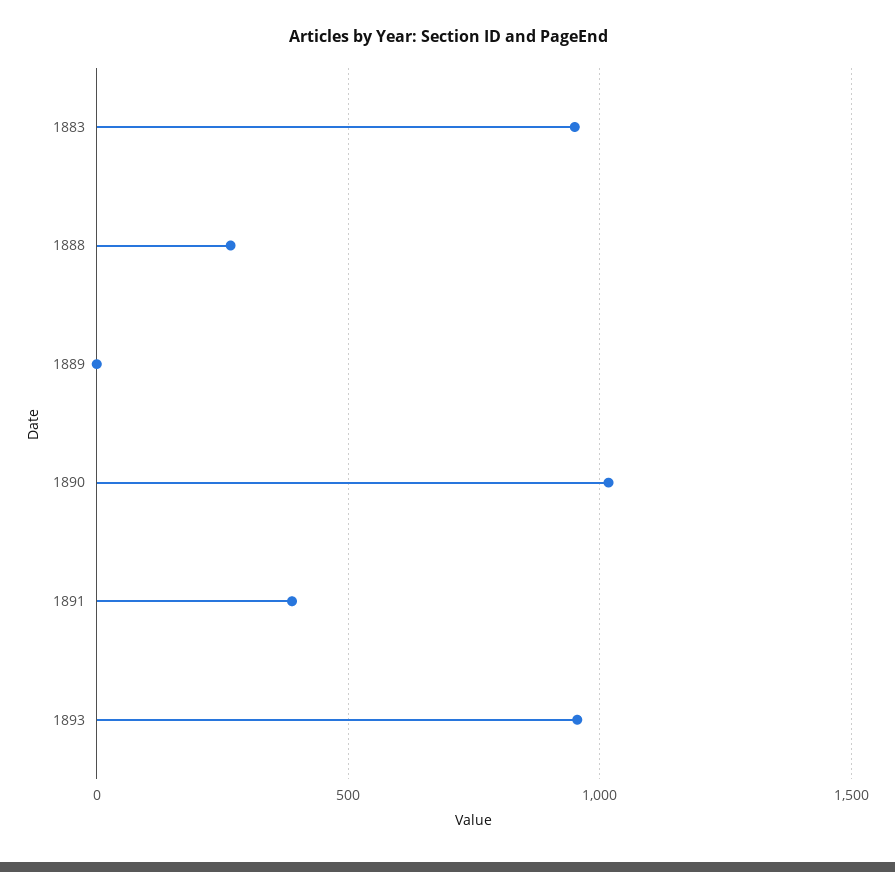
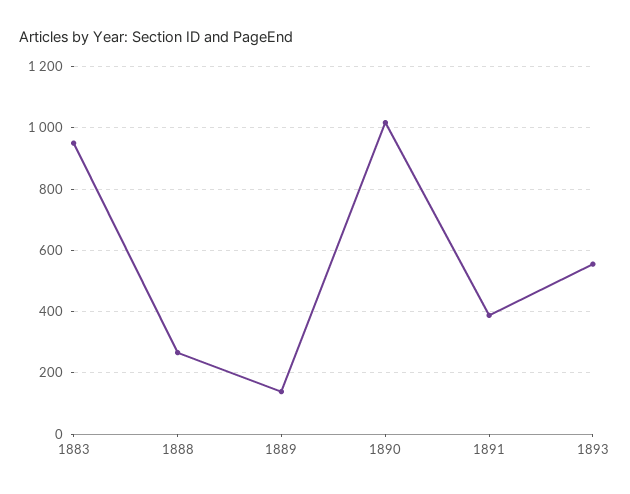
1889: 0 -> 140
1893: 950 -> 560

